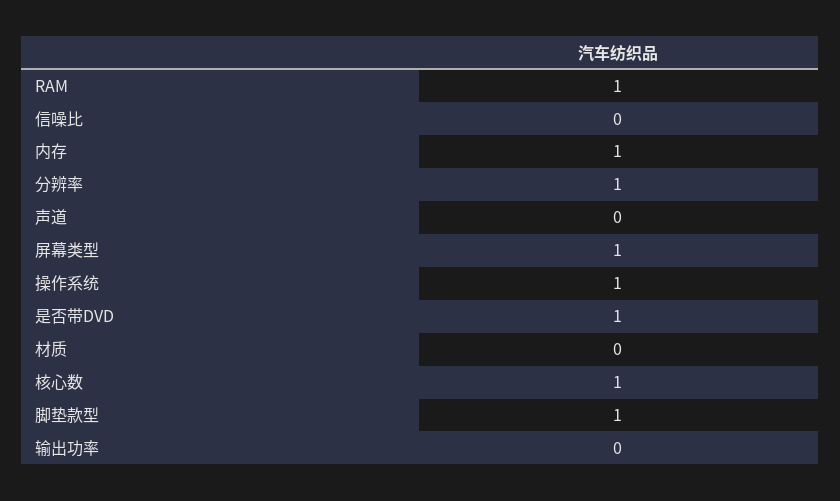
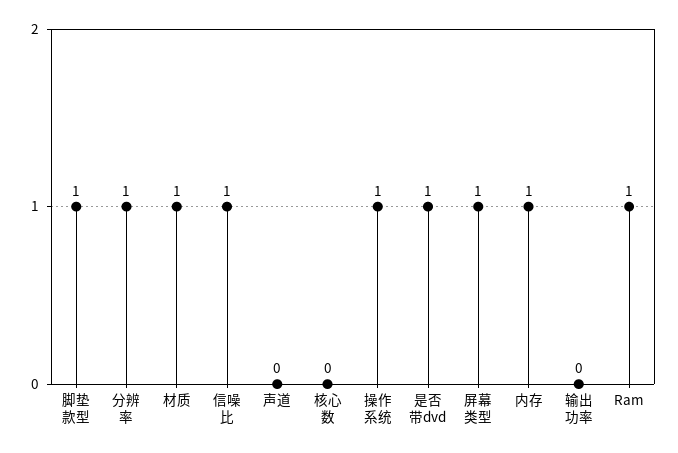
信噪比: 0 -> 1
材质: 0 -> 1
核心数: 1 -> 0

